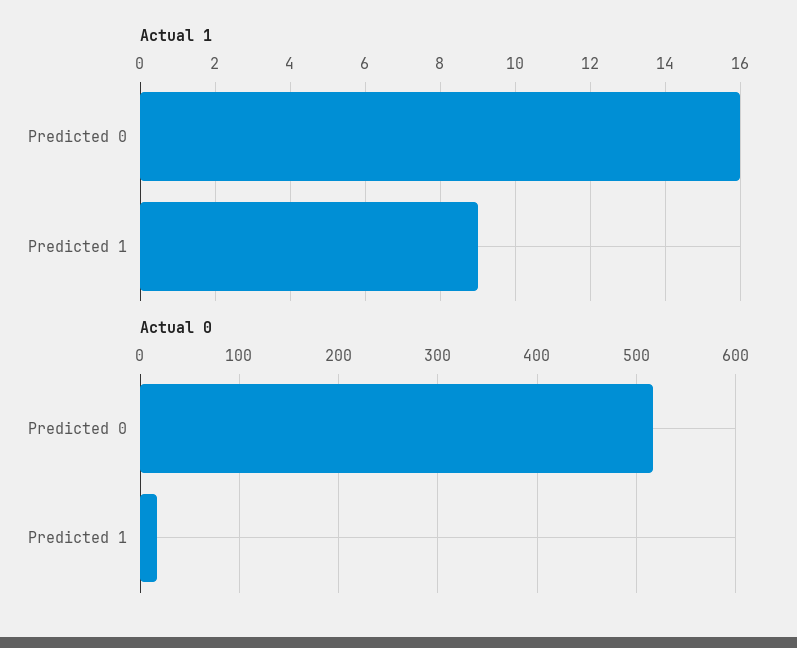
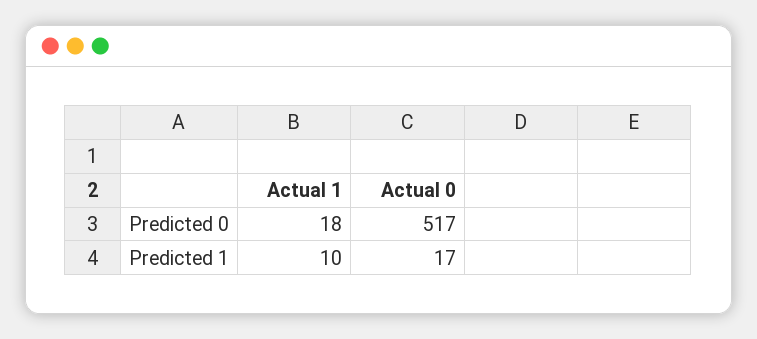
Actual 1, Predicted 0: 16 -> 18
Actual 1, Predicted 1: 9 -> 10

